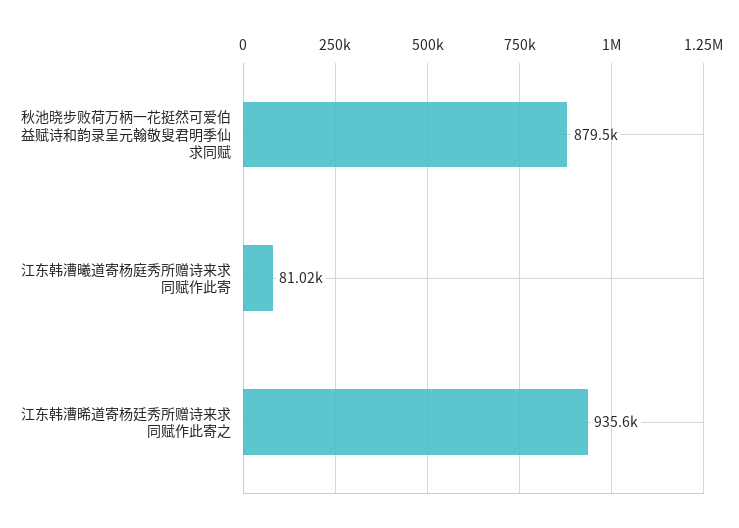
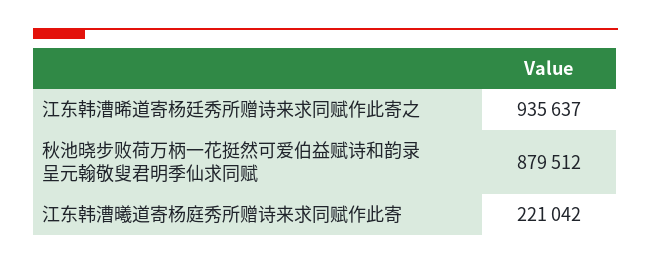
江东韩漕曦道寄杨庭秀所赠诗来求同赋作此寄: 81020 -> 221042

